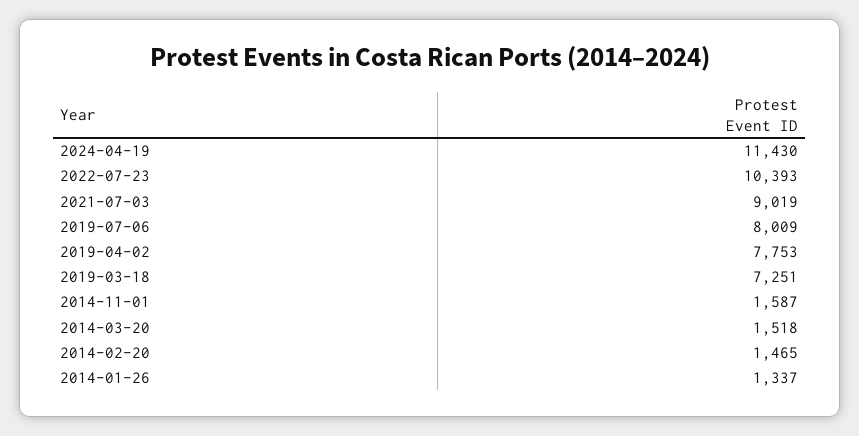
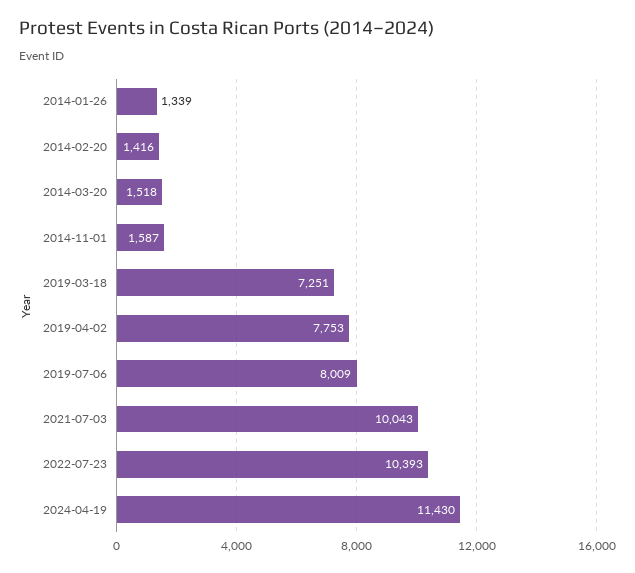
2021-07-03: 9019 -> 10043
2014-02-20: 1465 -> 1416
2014-01-26: 1337 -> 1339

